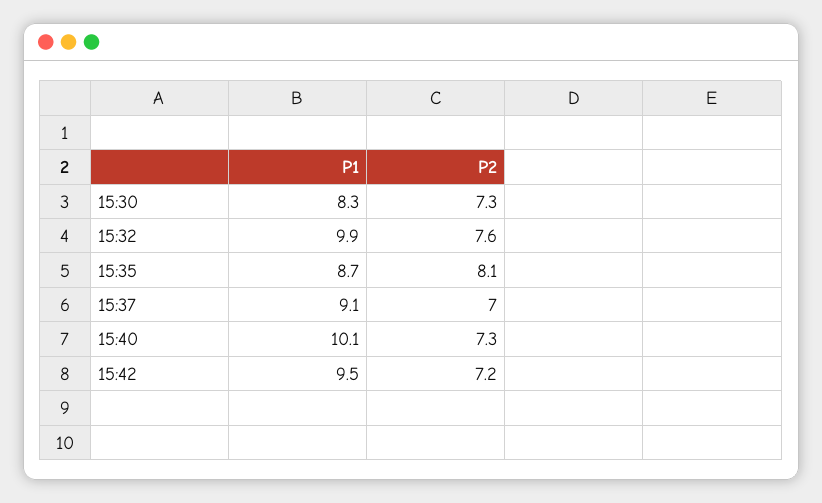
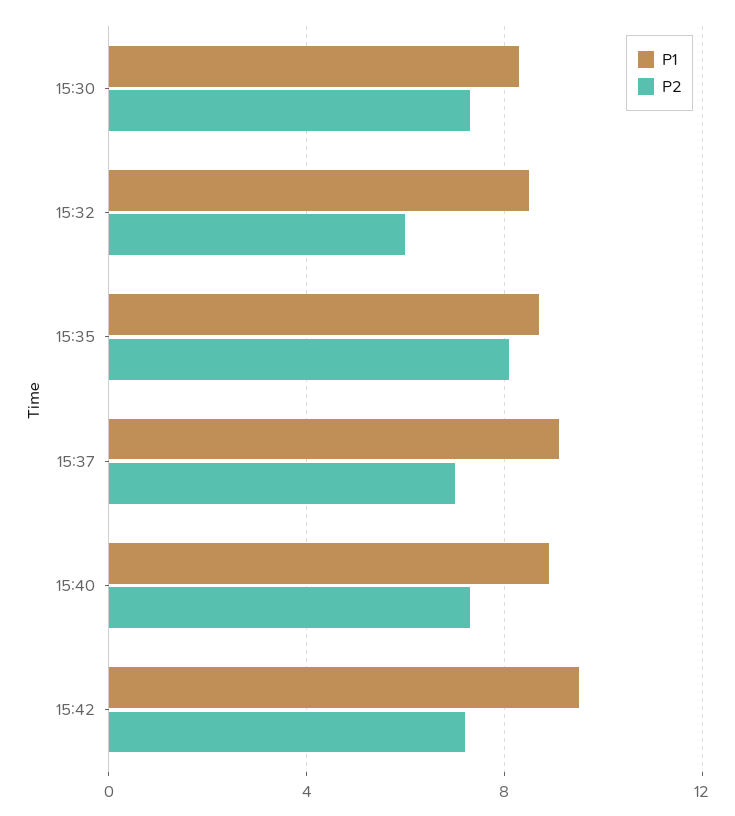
P1, 15:32: 9.9 -> 8.5
P2, 15:32: 7.6 -> 6
P1, 15:40: 10.1 -> 9

